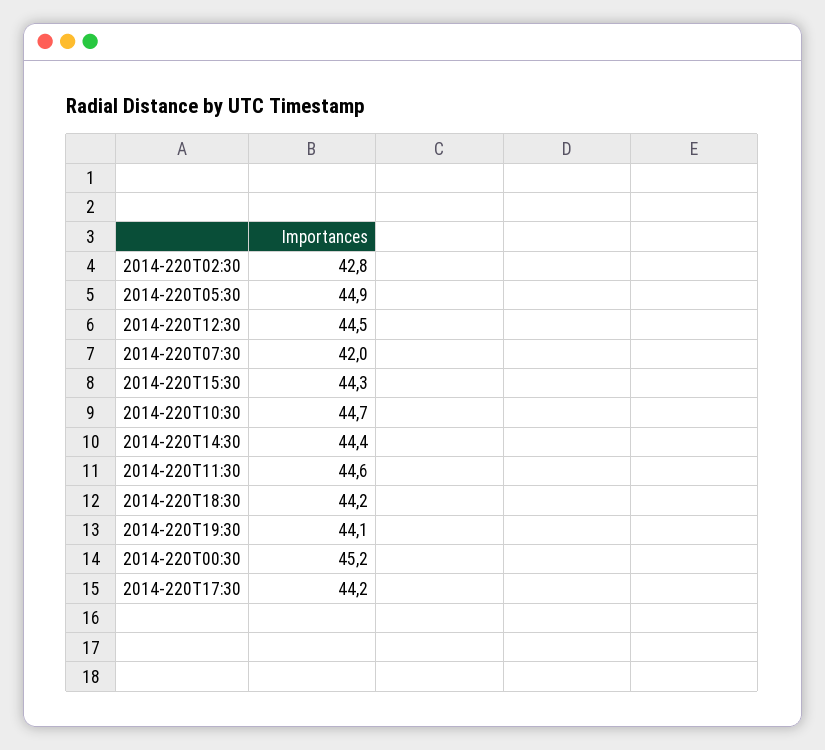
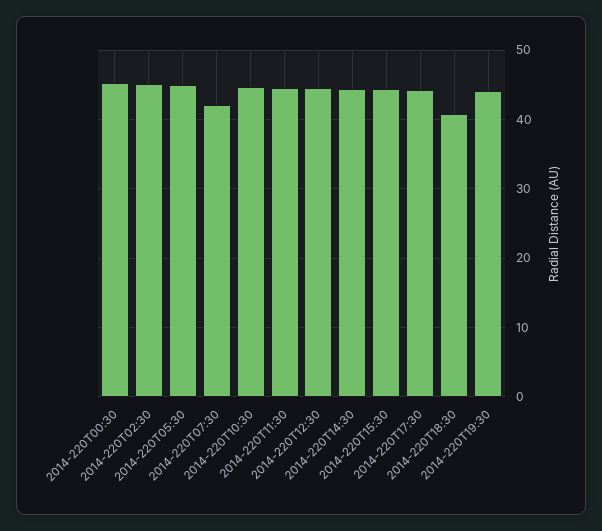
2014-220T02:30: 42.8 -> 45
2014-220T18:30: 44.2 -> 41

